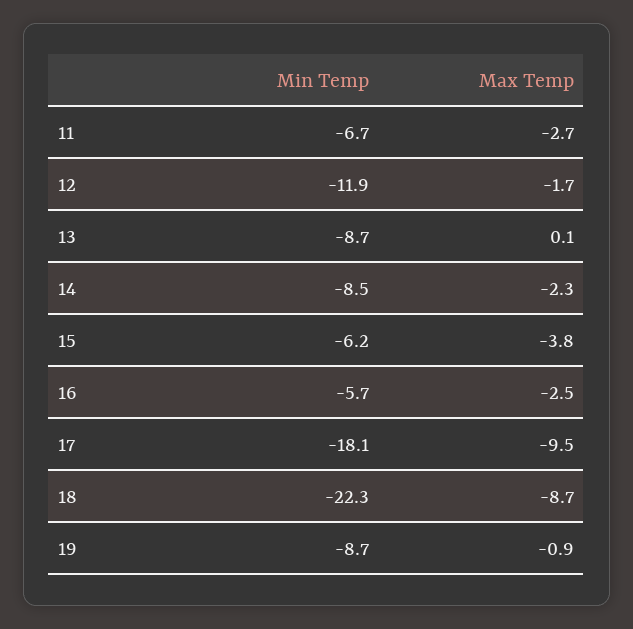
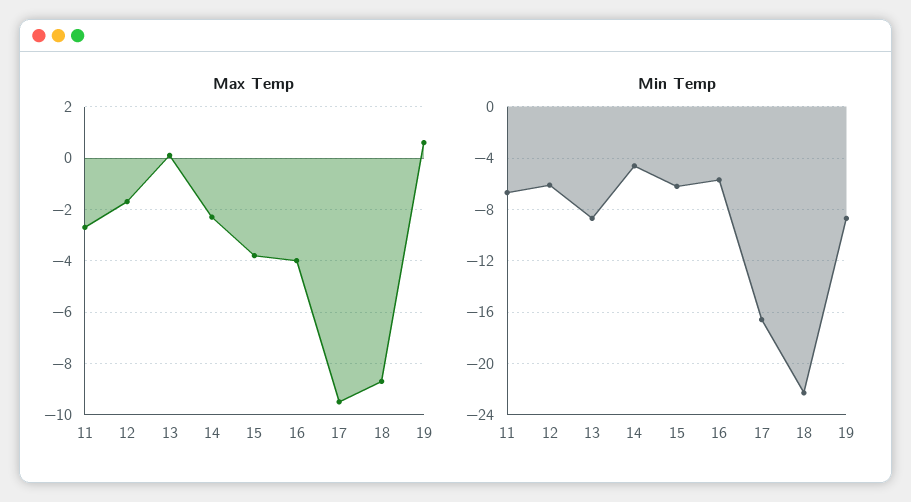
Min Temp, 12: -11.9 -> -6
Min Temp, 14: -8.5 -> -4.5
Max Temp, 16: -2.5 -> -4
Min Temp, 17: -18.1 -> -16.5
Max Temp, 19: -0.9 -> 0.5

